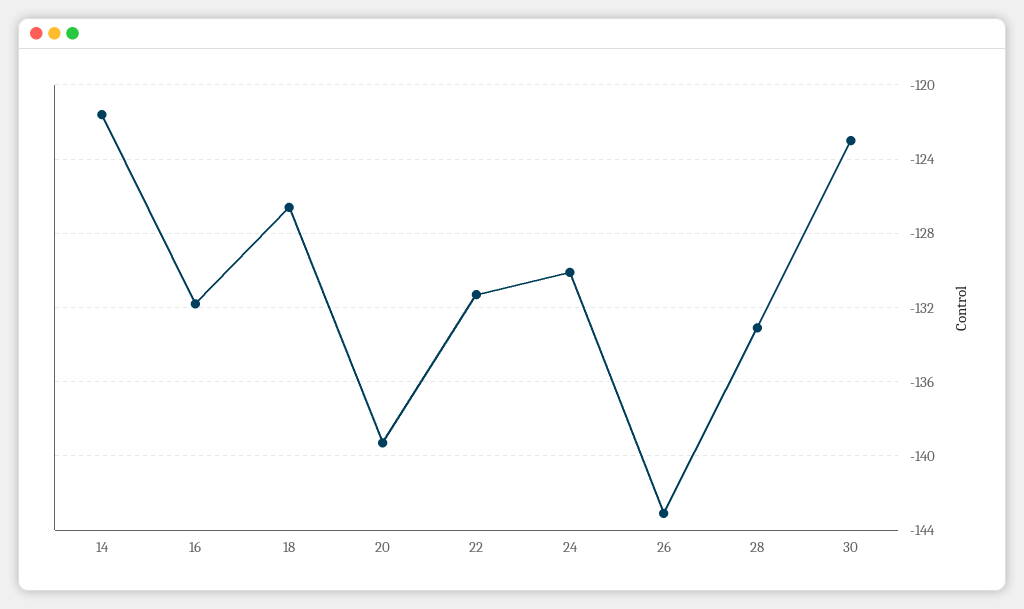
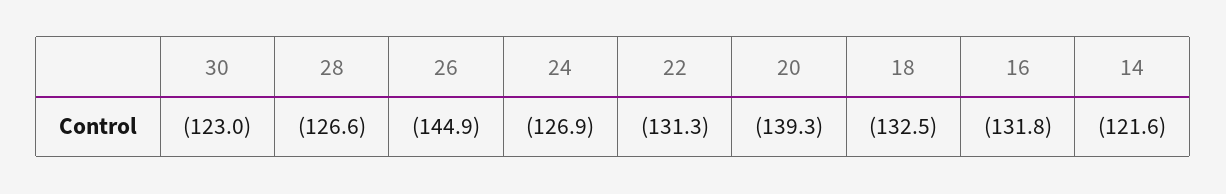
18: -126.5 -> -132.5
24: -130 -> -126.9
26: -143 -> -144.9
28: -133 -> -126.6

